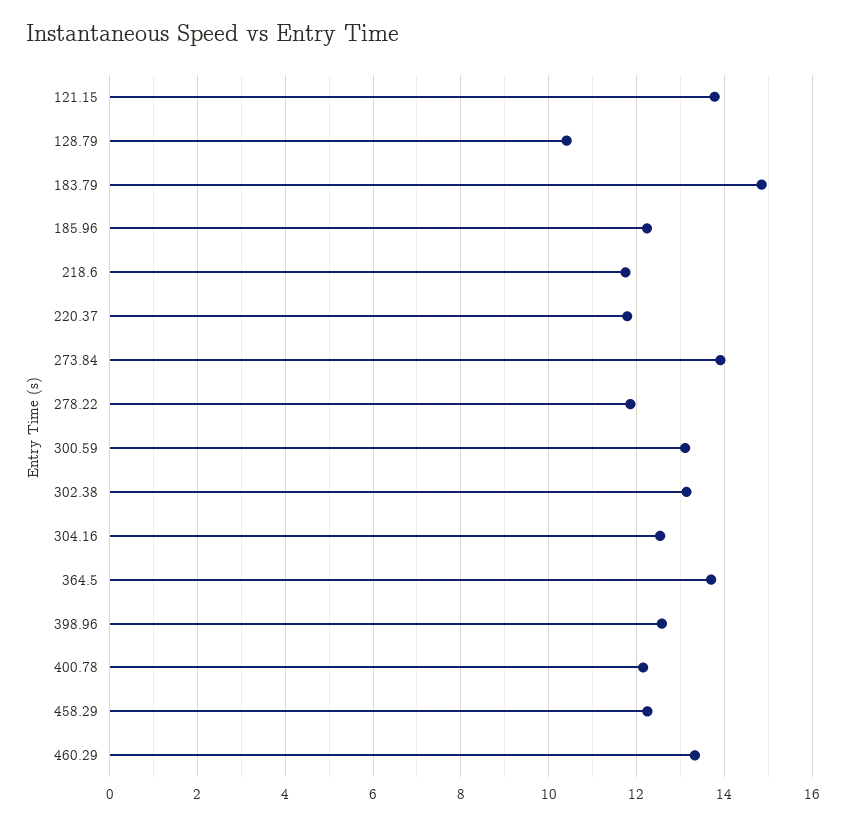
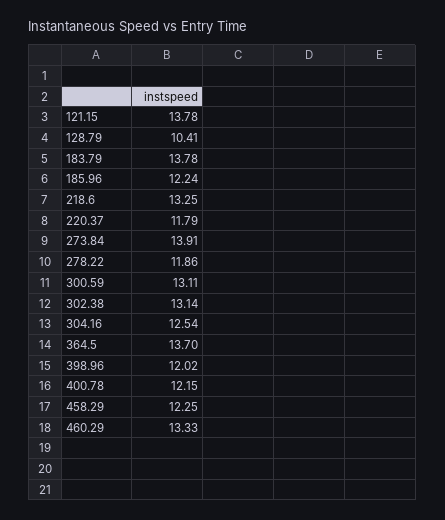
183.79: 14.8 -> 13.78
218.6: 11.8 -> 13.25
398.96: 12.6 -> 12.02

